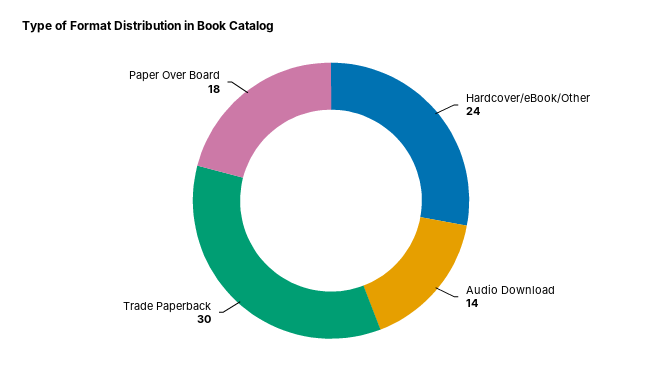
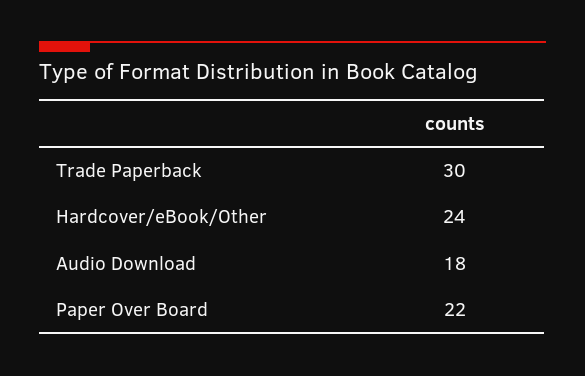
Audio Download: 14 -> 18
Paper Over Board: 18 -> 22

